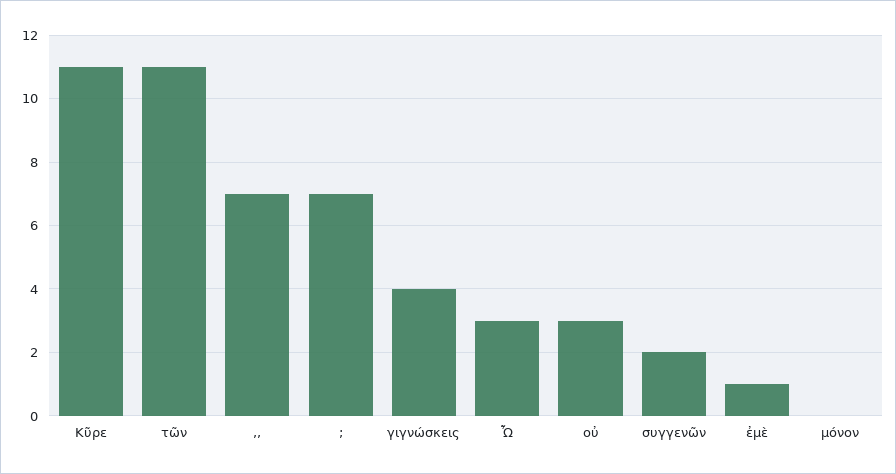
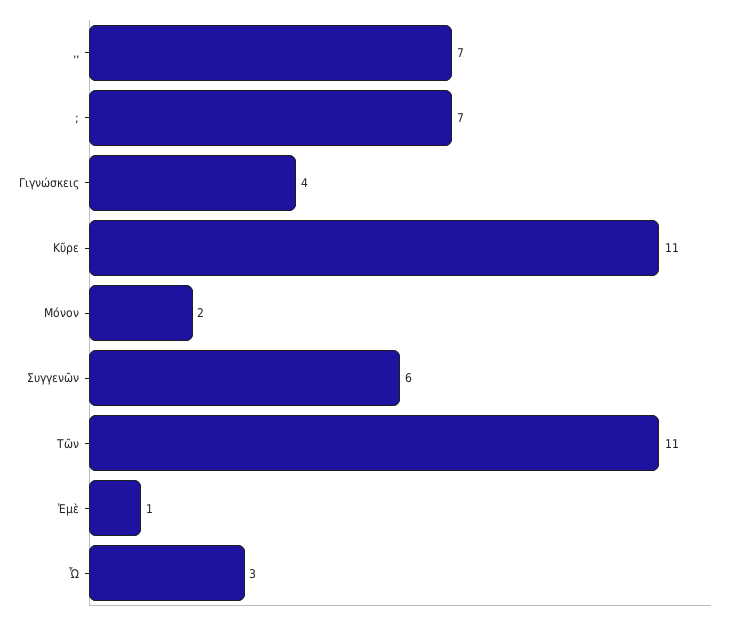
οὐ: 3 -> none
συγγενῶν: 2 -> 6
μόνον: 0 -> 2

